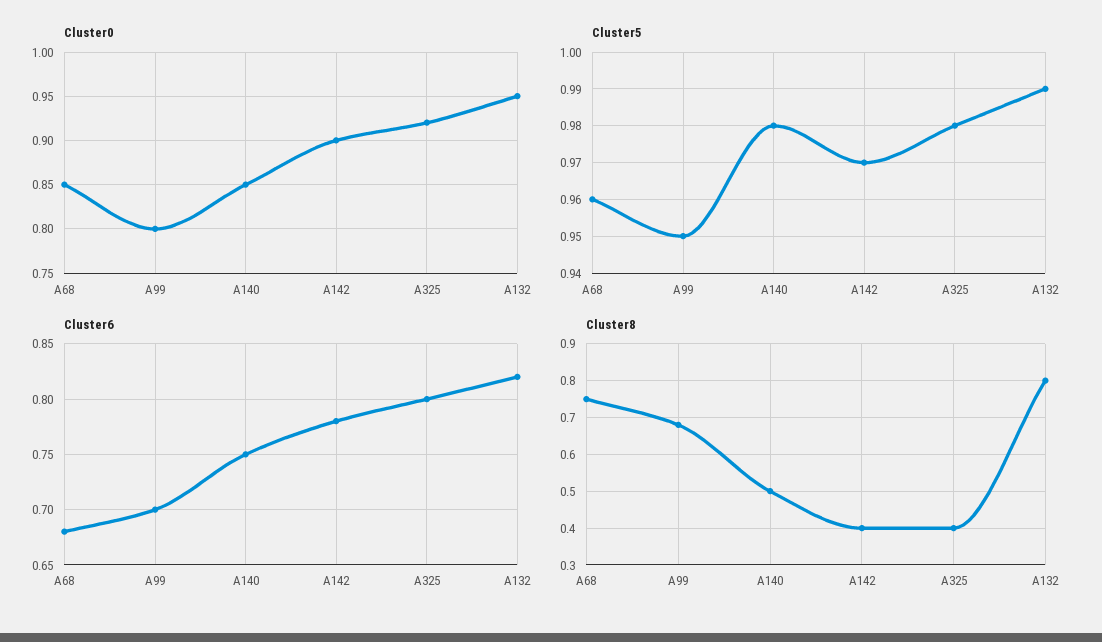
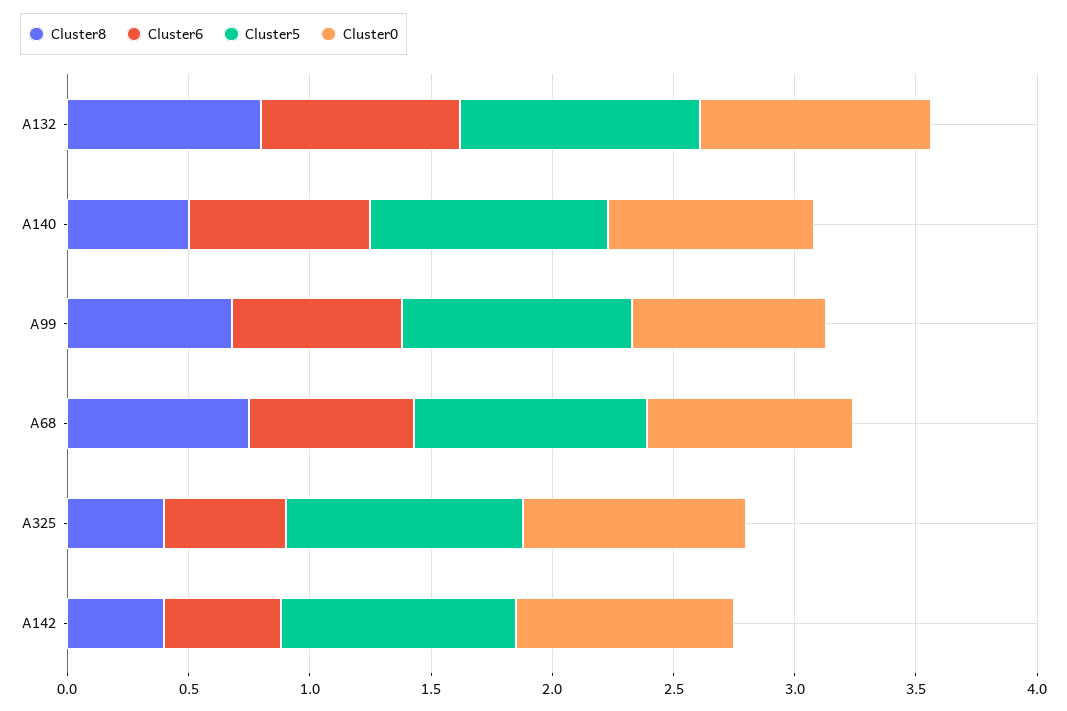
Cluster6, A142: 0.78 -> 0.5
Cluster6, A325: 0.8 -> 0.5

